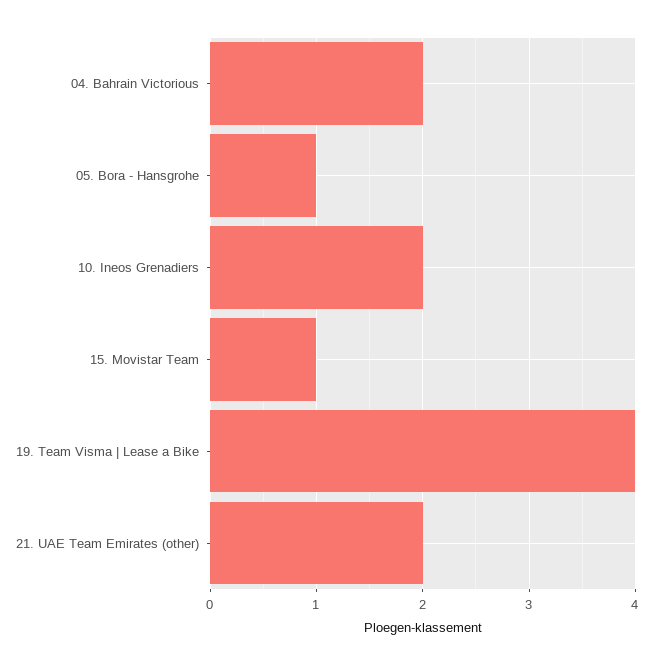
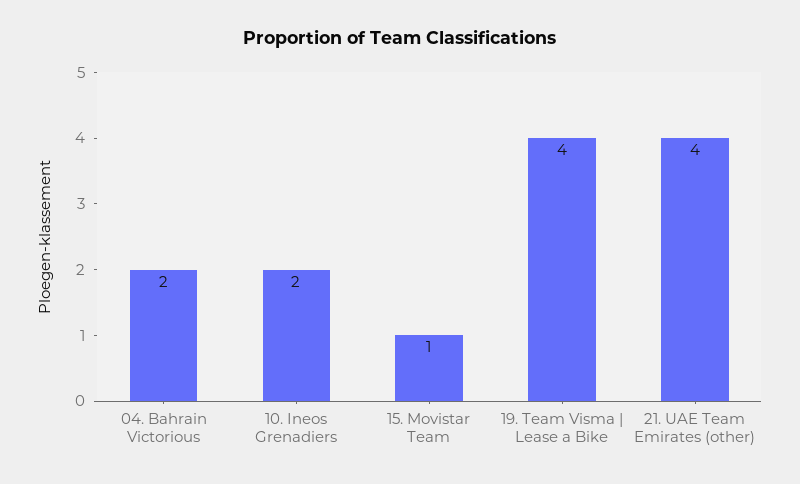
05. Bora - Hansgrohe: 1 -> none
21. UAE Team Emirates (other): 2 -> 4

